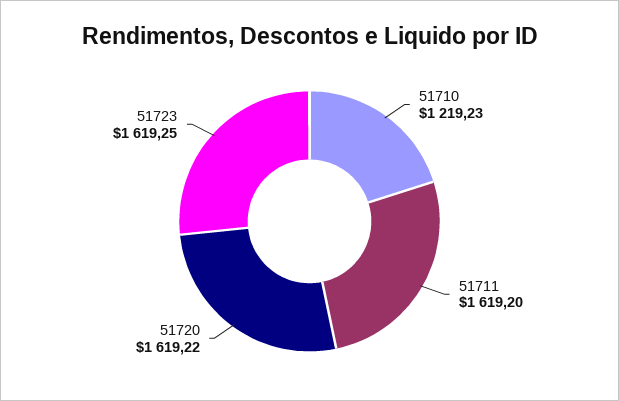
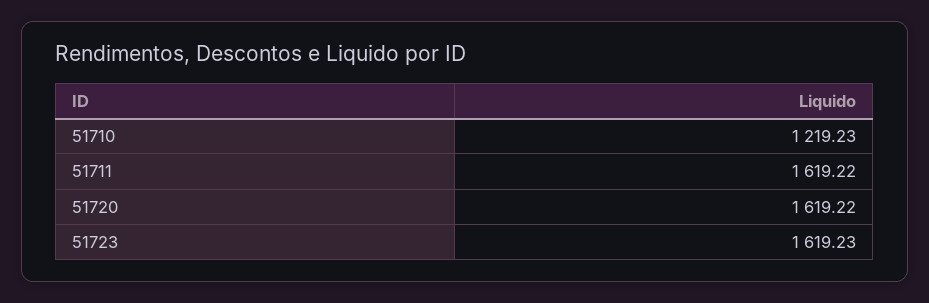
51711: 1619.2 -> 1619.22
51723: 1619.25 -> 1619.23

